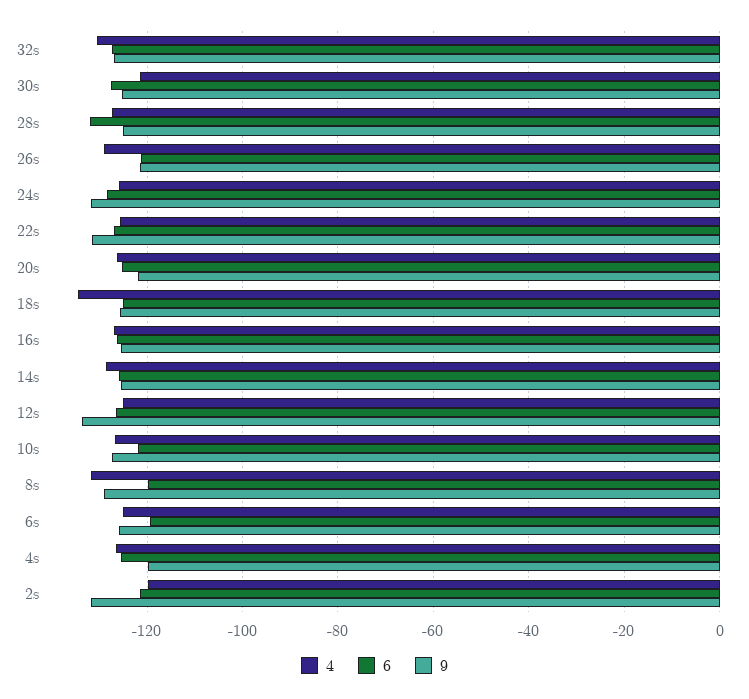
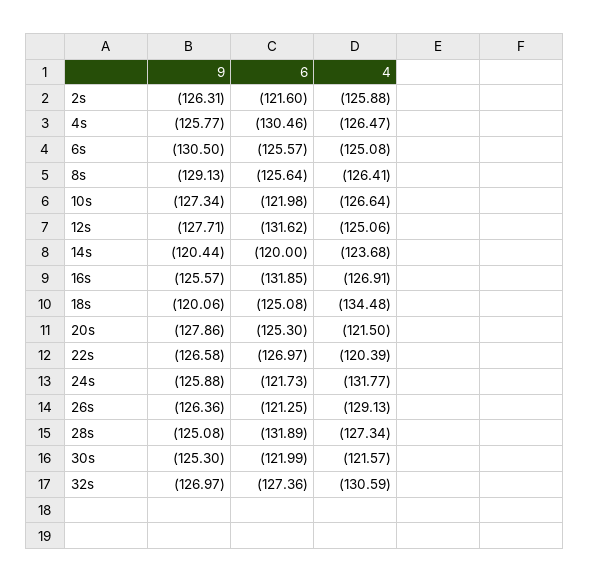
6, 30s: -128 -> -121.99
9, 26s: -122 -> -126.36
4, 24s: -126 -> -131.77
6, 24s: -128 -> -121.73
9, 24s: -132 -> -125.88
4, 22s: -126 -> -120.39
9, 22s: -132 -> -126.58
4, 20s: -126 -> -121.5
9, 20s: -122 -> -127.86
9, 18s: -126 -> -120.06
6, 16s: -126 -> -131.85
4, 14s: -128 -> -123.68
6, 14s: -126 -> -120
9, 14s: -126 -> -120.44
6, 12s: -126 -> -131.62
9, 12s: -134 -> -127.71
4, 8s: -132 -> -126.41
6, 8s: -120 -> -125.64
6, 6s: -120 -> -125.57
9, 6s: -126 -> -130.5
6, 4s: -126 -> -130.46
9, 4s: -120 -> -125.77
4, 2s: -120 -> -125.88
9, 2s: -132 -> -126.31

